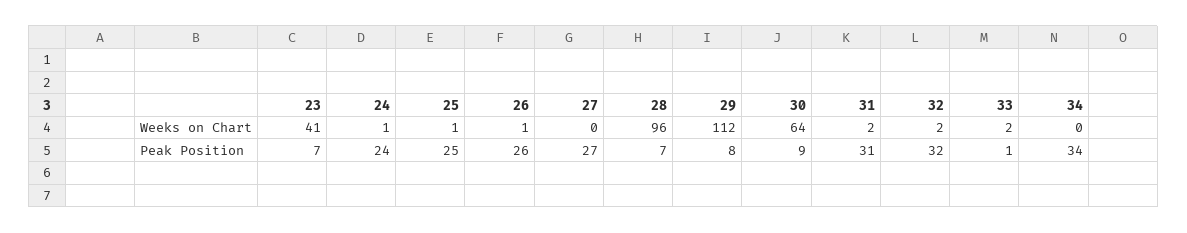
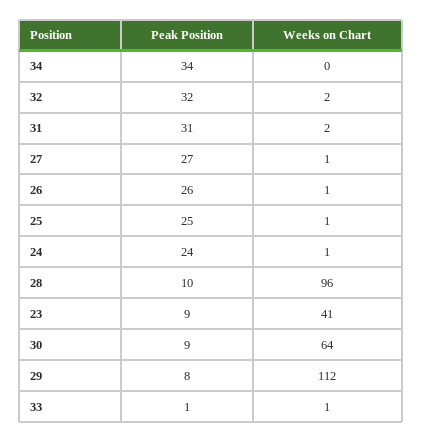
27, Weeks on Chart: 0 -> 1
33, Weeks on Chart: 2 -> 1
23, Peak Position: 7 -> 9
28, Peak Position: 7 -> 10

